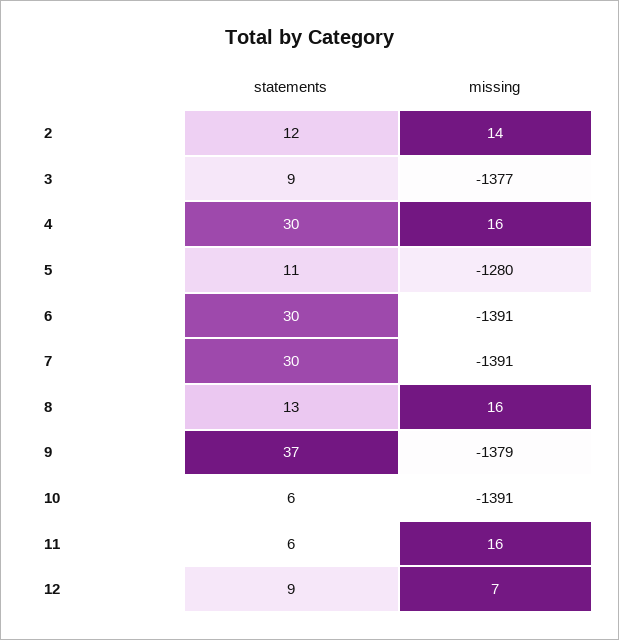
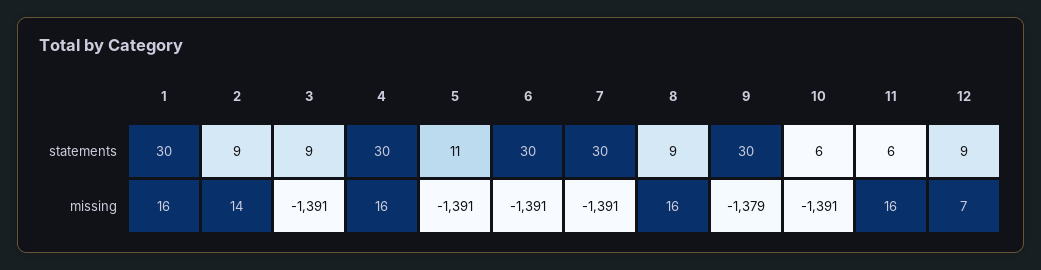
statements, 2: 12 -> 9
missing, 3: -1377 -> -1391
missing, 5: -1280 -> -1391
statements, 8: 13 -> 9
statements, 9: 37 -> 30
statements, 1: none -> 30
missing, 1: none -> 16

